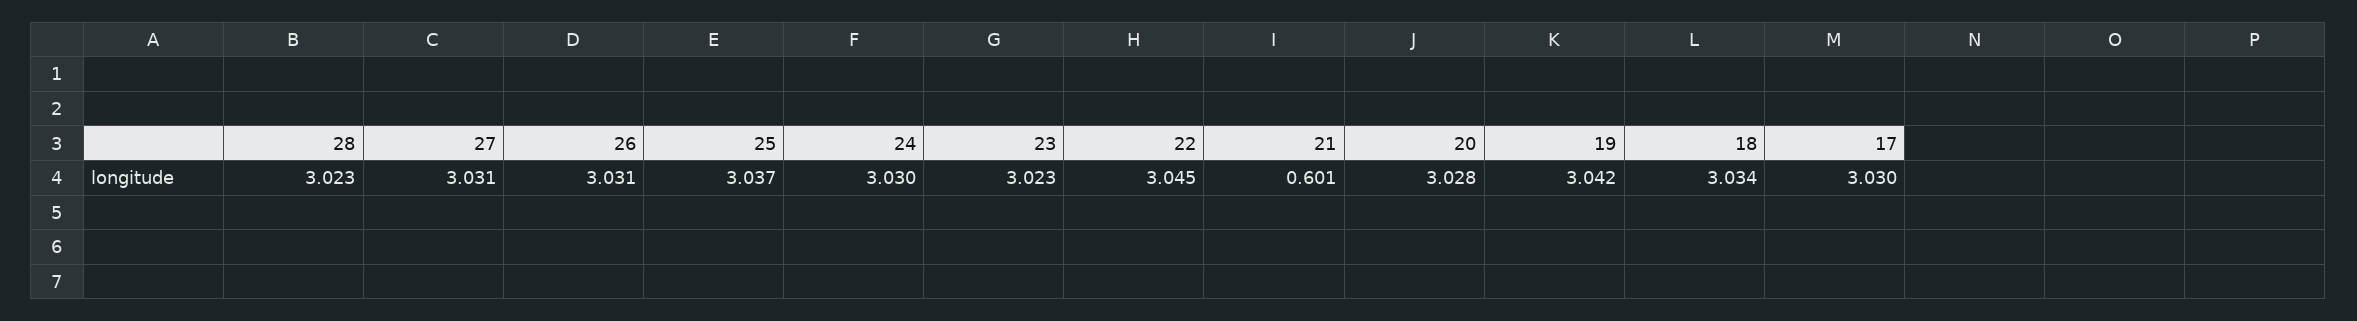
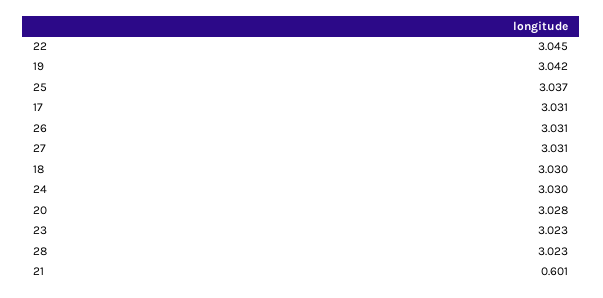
18: 3.034 -> 3.03
17: 3.03 -> 3.031

